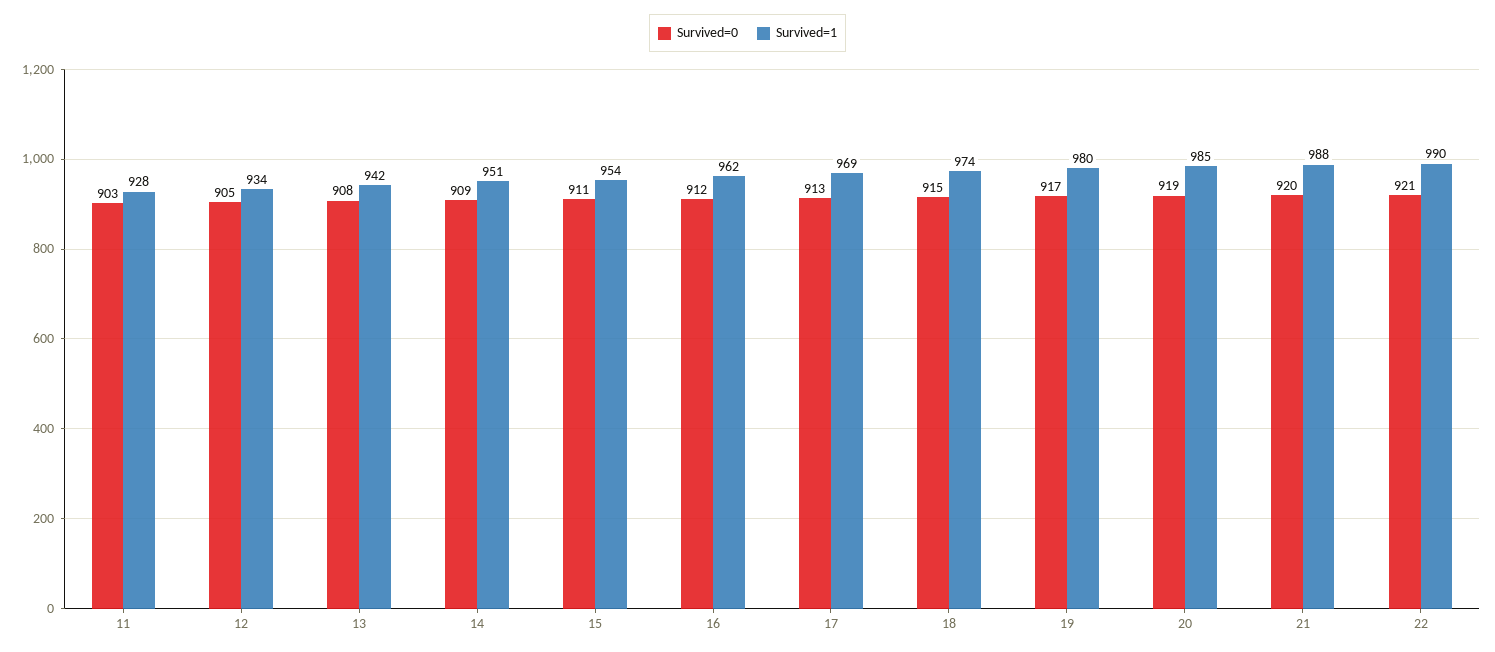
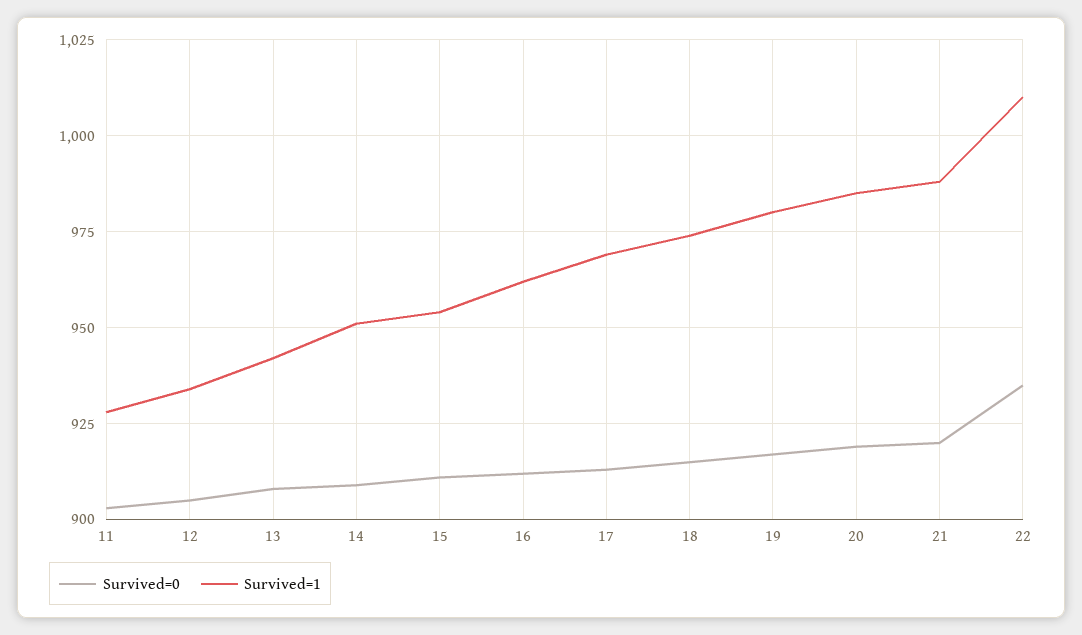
Survived=0, 22: 921 -> 935
Survived=1, 22: 990 -> 1010

